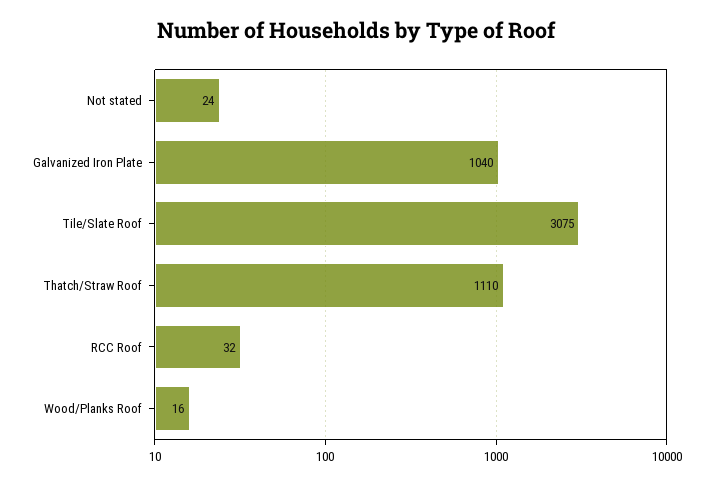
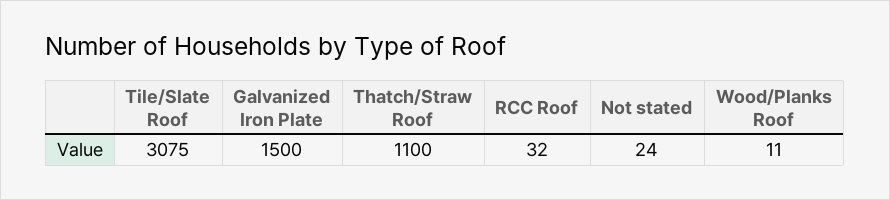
Galvanized Iron Plate: 1040 -> 1500
Thatch/Straw Roof: 1110 -> 1100
Wood/Planks Roof: 16 -> 11

